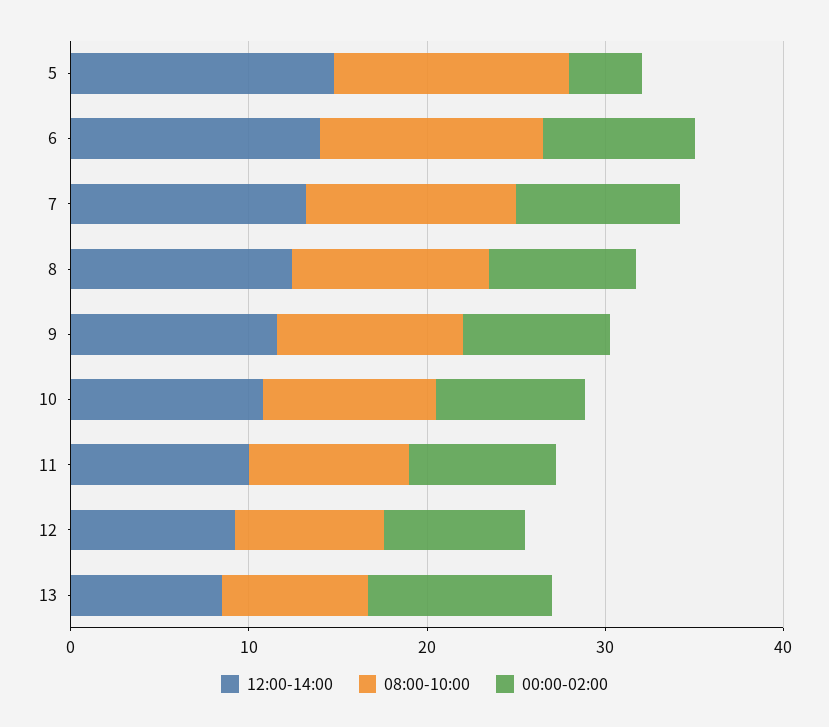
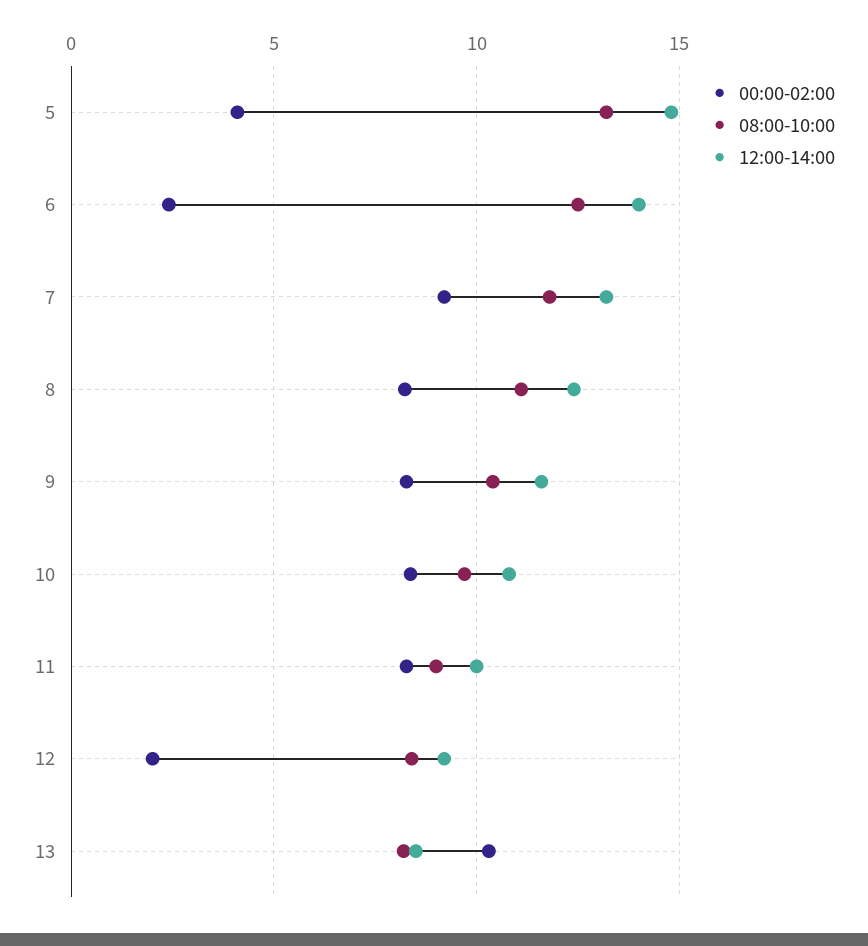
00:00-02:00, 6: 8 -> 2.5
00:00-02:00, 12: 8 -> 2

